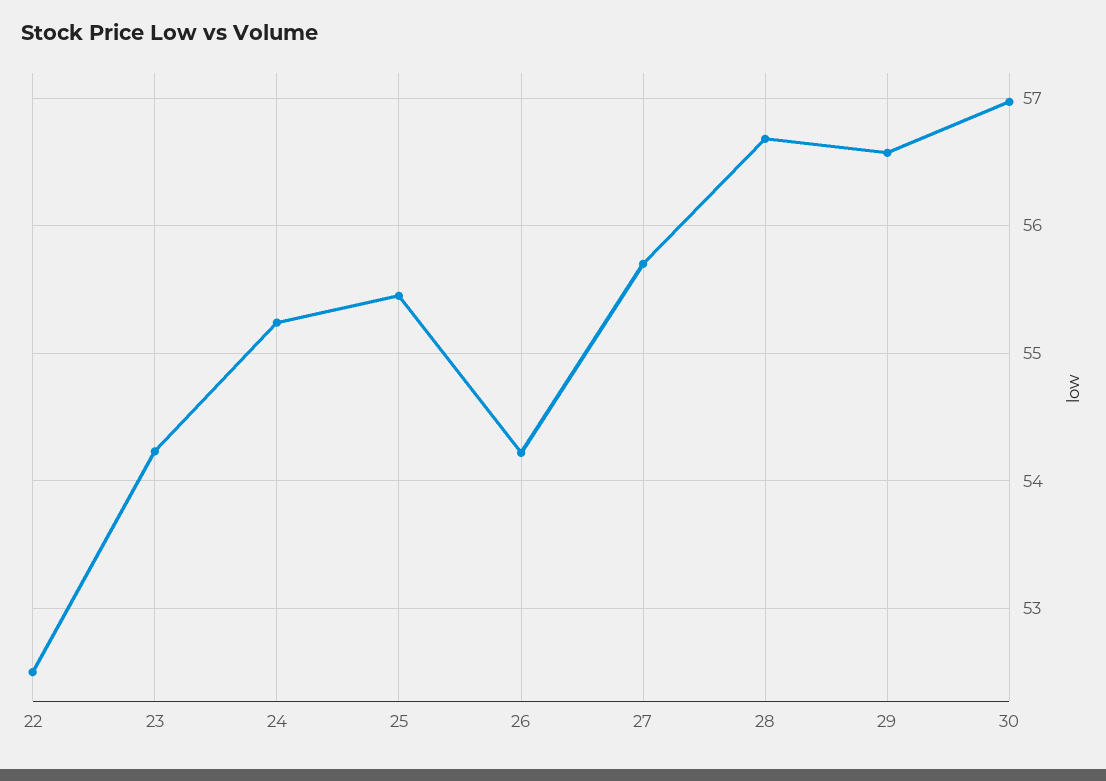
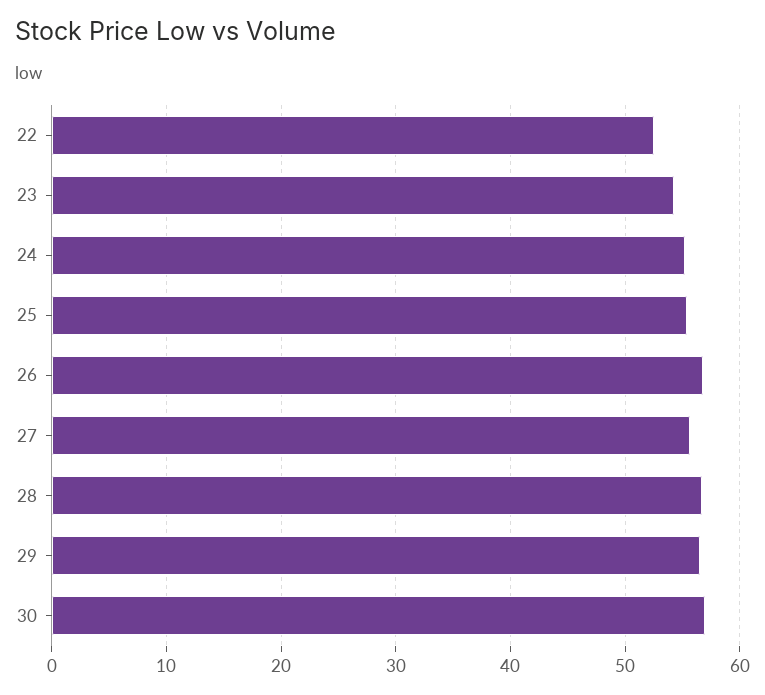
26: 54.2 -> 57

